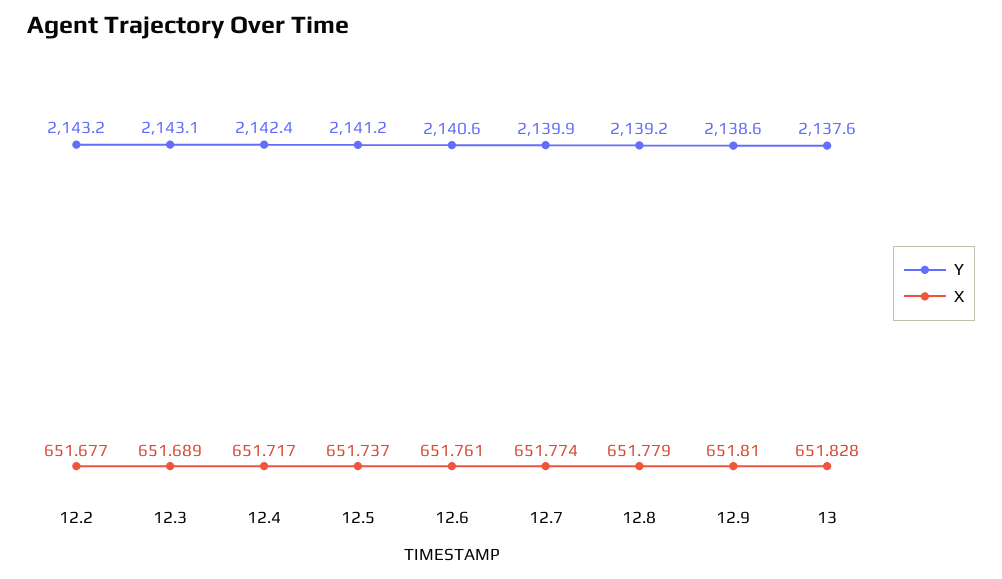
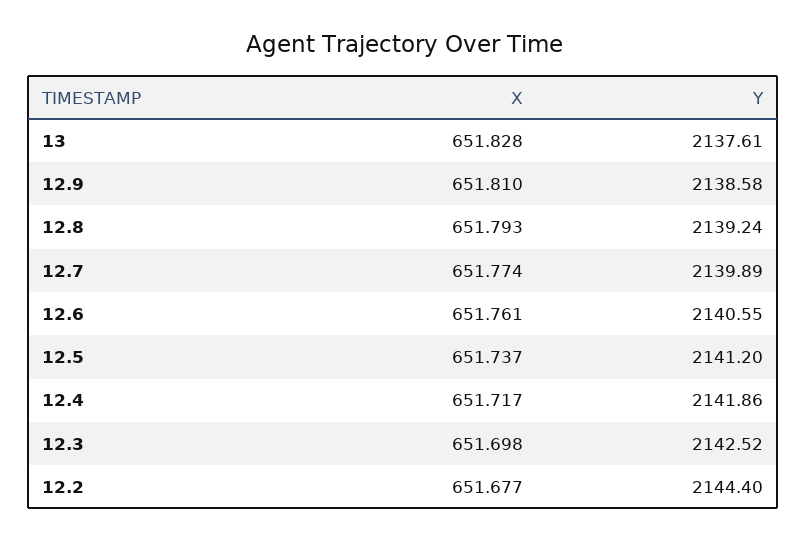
Y, 12.2: 2143.2 -> 2144.4
Y, 12.3: 2143.1 -> 2142.52
X, 12.3: 651.689 -> 651.698
Y, 12.4: 2142.4 -> 2141.86
X, 12.8: 651.779 -> 651.793

